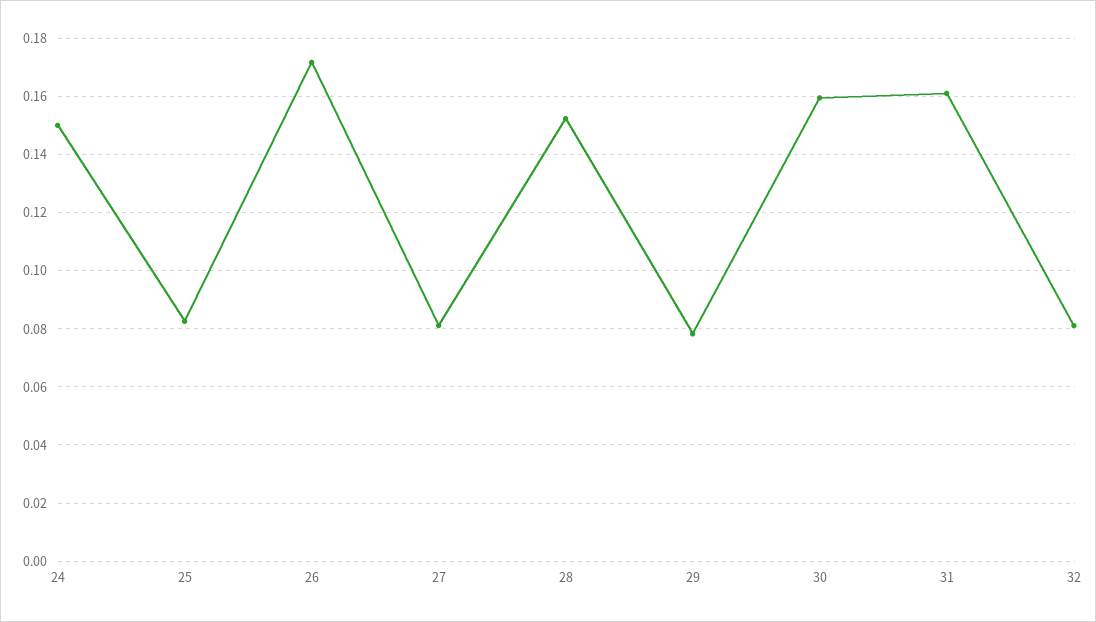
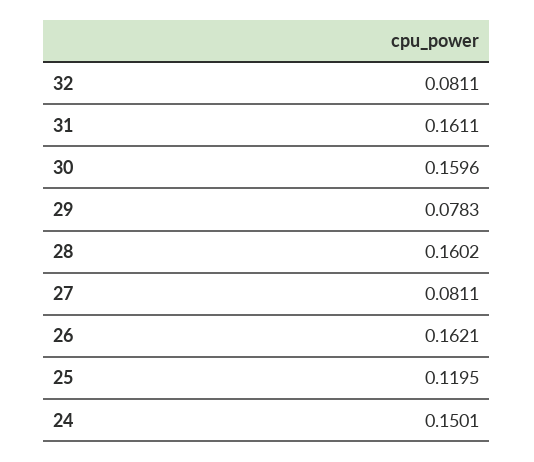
25: 0.0825 -> 0.1195
26: 0.1725 -> 0.1621
28: 0.1525 -> 0.1602

